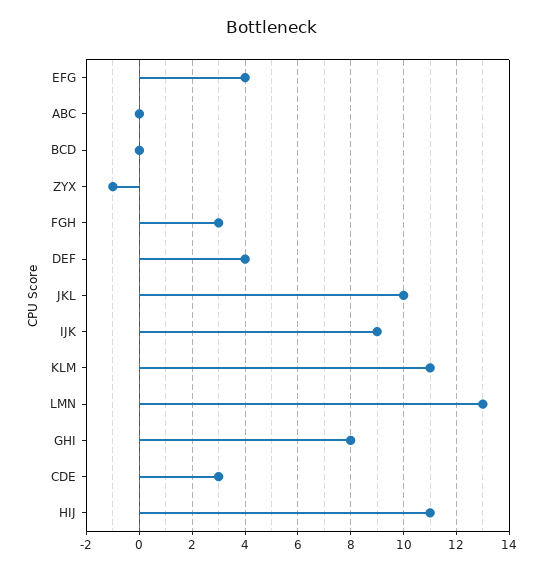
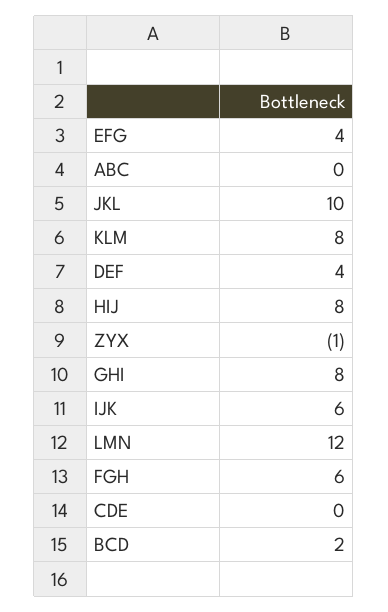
BCD: 0 -> 2
FGH: 3 -> 6
IJK: 9 -> 6
KLM: 11 -> 8
LMN: 13 -> 12
CDE: 3 -> 0
HIJ: 11 -> 8

